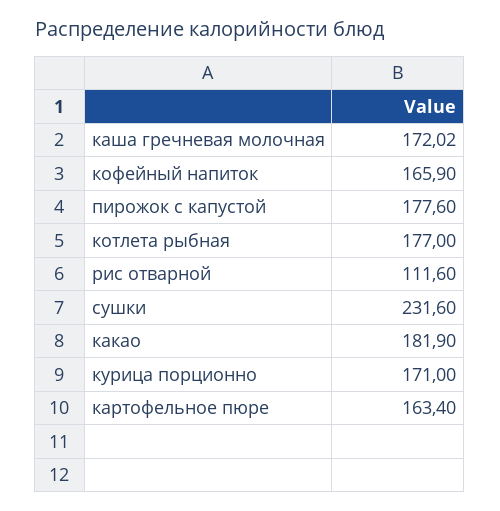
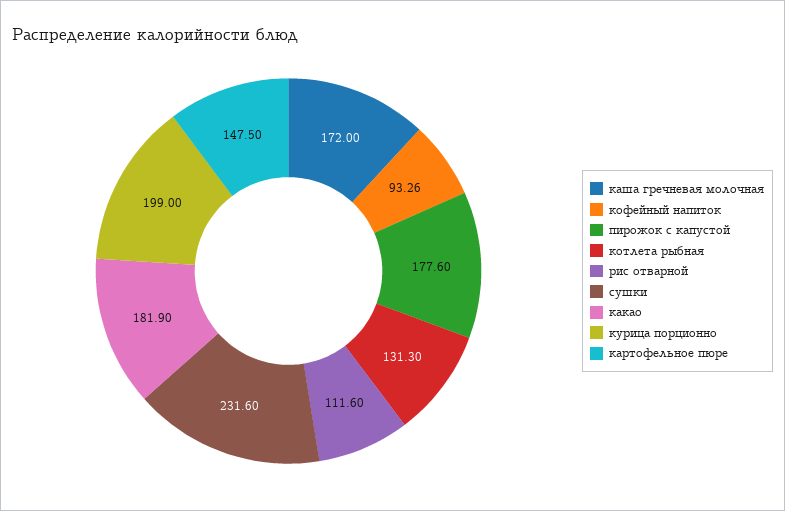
каша гречневая молочная: 172.02 -> 172
кофейный напиток: 165.9 -> 93.26
котлета рыбная: 177 -> 131.3
курица порционно: 171 -> 199
картофельное пюре: 163.4 -> 147.5

